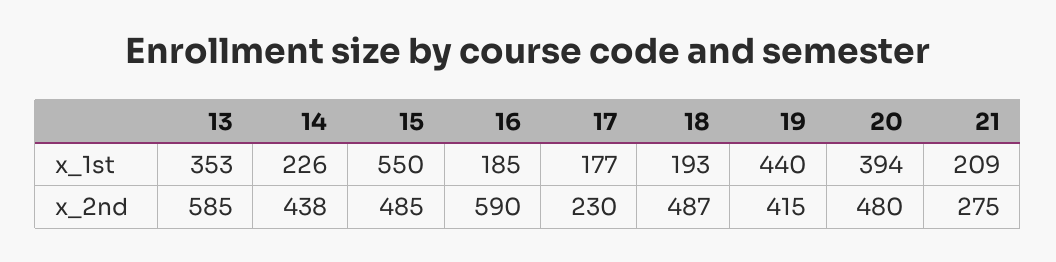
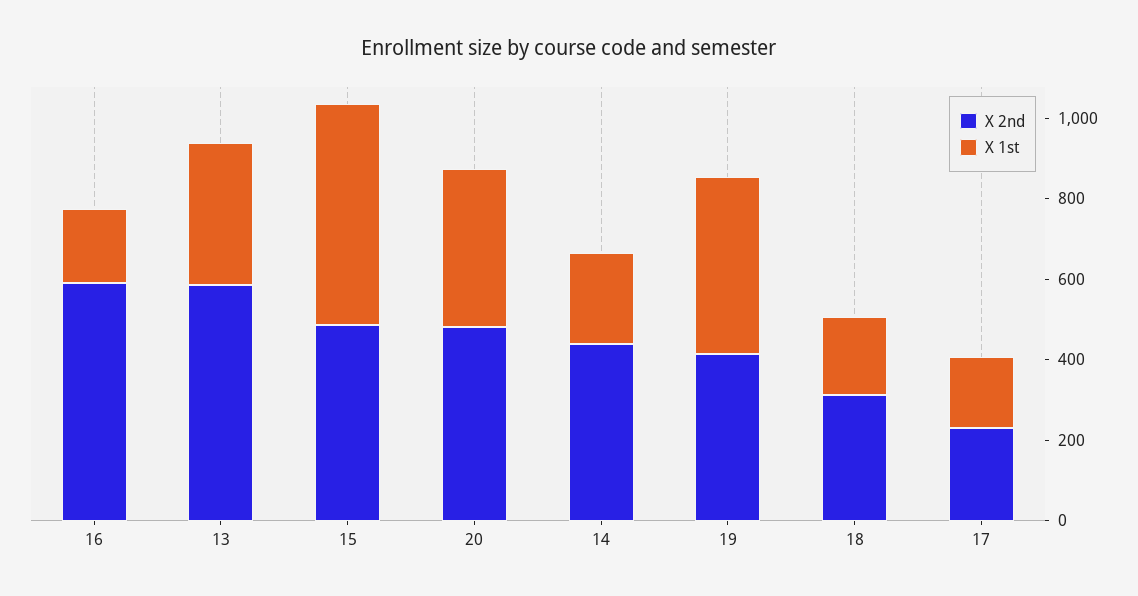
x_1st, 21: 209 -> none
x_2nd, 18: 487 -> 300
x_2nd, 21: 275 -> none

